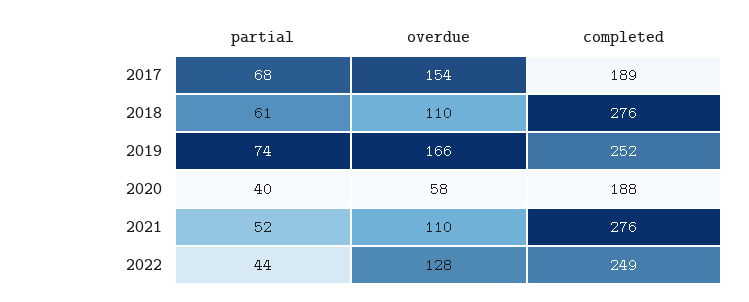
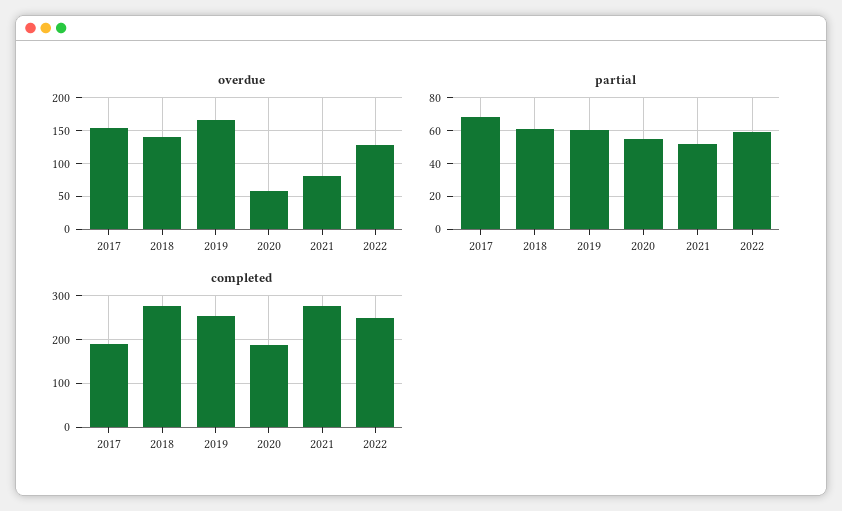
overdue, 2018: 110 -> 140
partial, 2019: 74 -> 60
partial, 2020: 40 -> 55
overdue, 2021: 110 -> 80
partial, 2022: 44 -> 60

